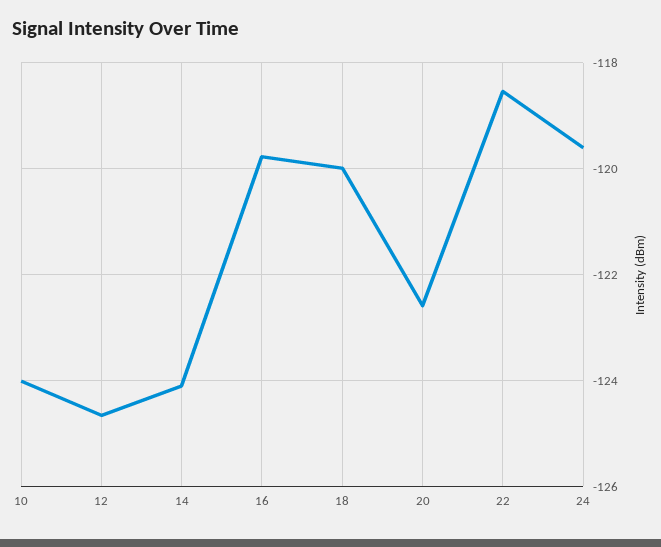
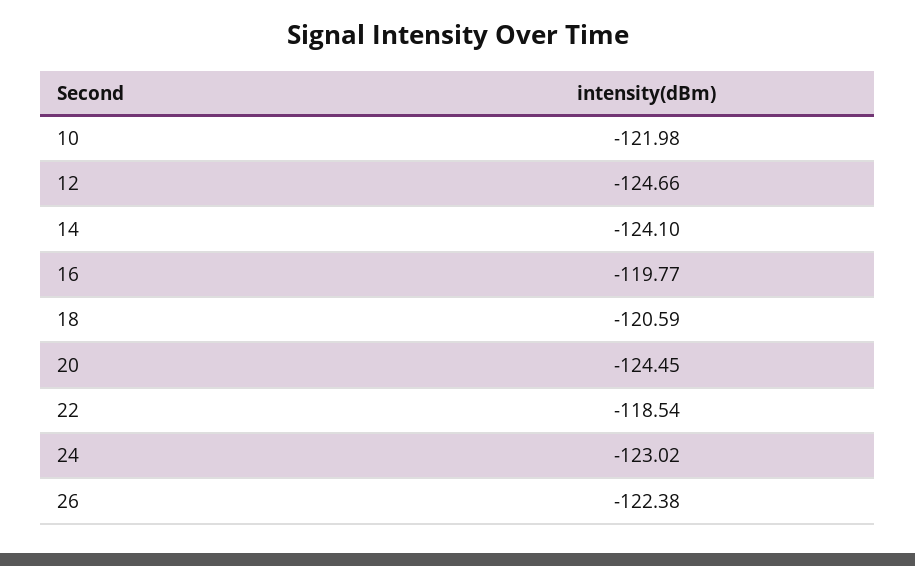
10: -124 -> -121.98
18: -120 -> -120.59
20: -122.6 -> -124.45
24: -119.6 -> -123.02
26: none -> -122.38

